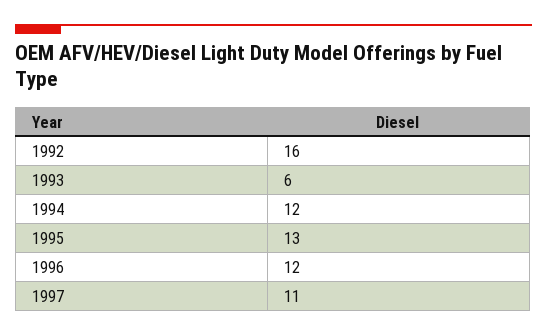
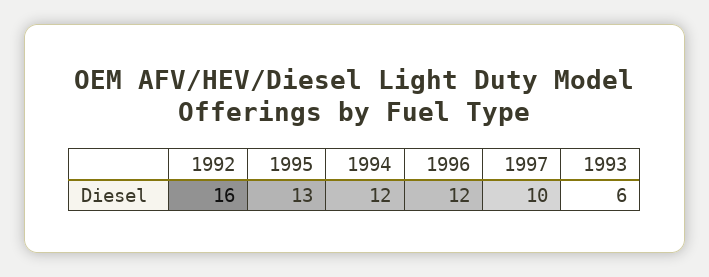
1997: 11 -> 10

